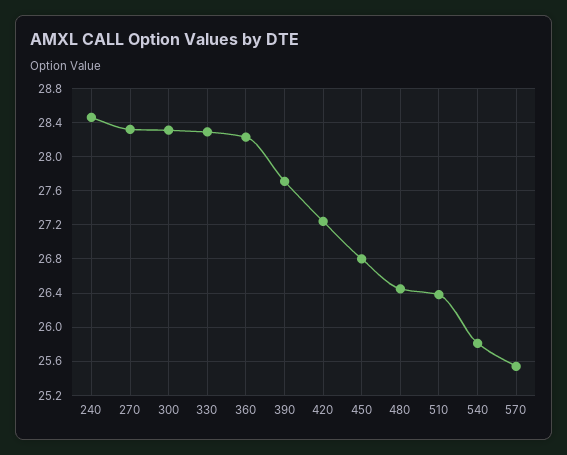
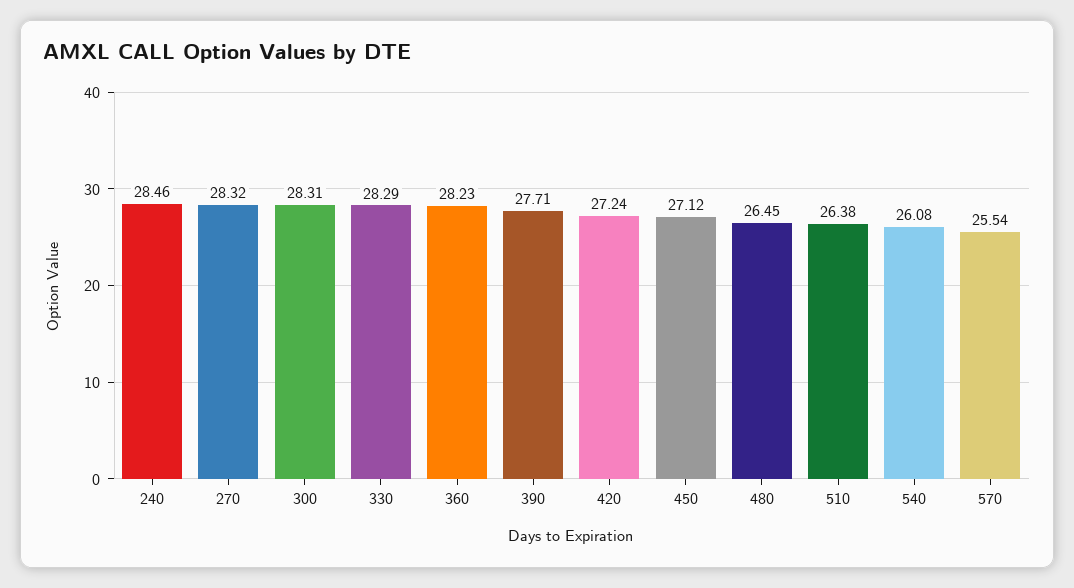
450: 26.8 -> 27.12
540: 25.8 -> 26.08

